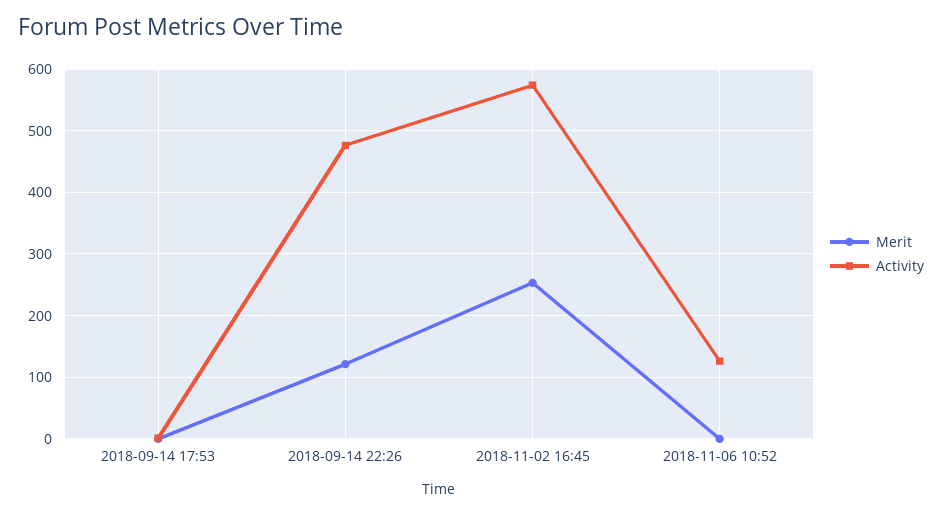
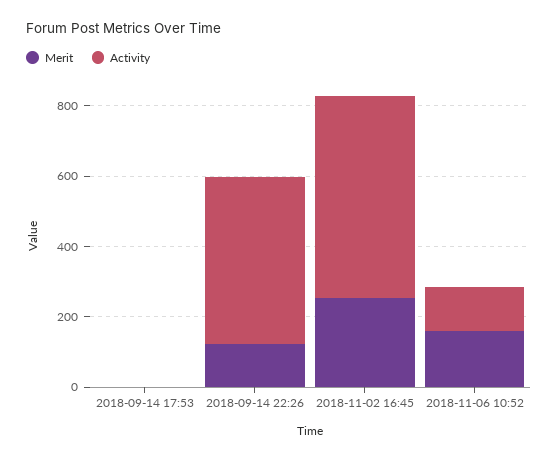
Merit, 2018-11-06 10:52: 0 -> 150

